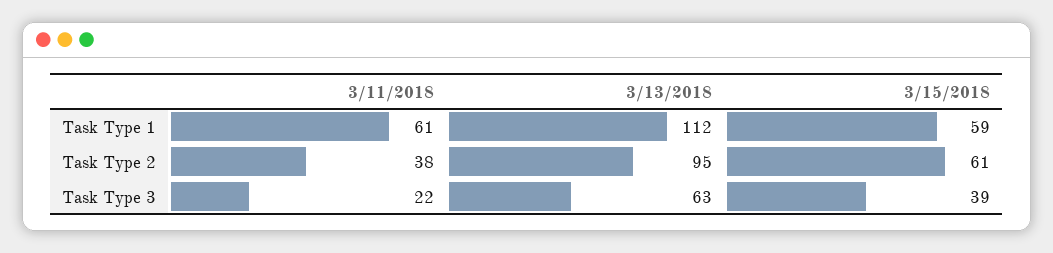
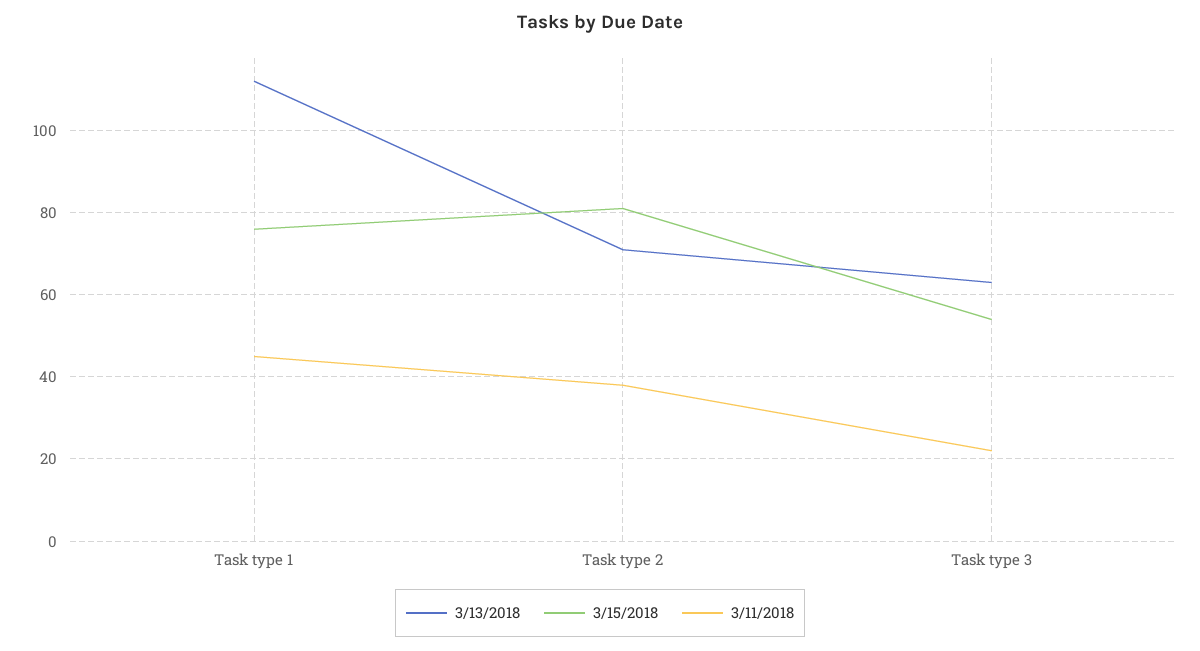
3/11/2018, Task Type 1: 61 -> 45
3/15/2018, Task Type 1: 59 -> 75
3/13/2018, Task Type 2: 95 -> 70
3/15/2018, Task Type 2: 61 -> 80
3/15/2018, Task Type 3: 39 -> 55

